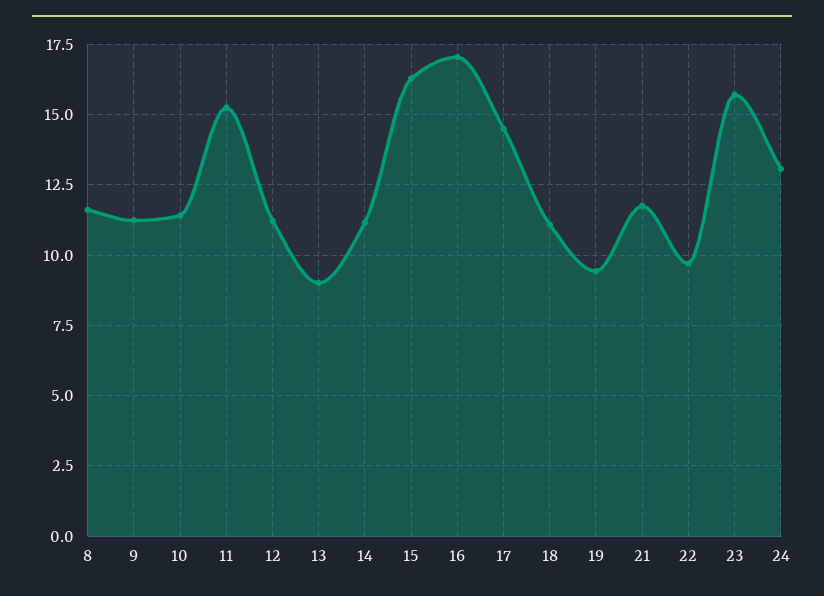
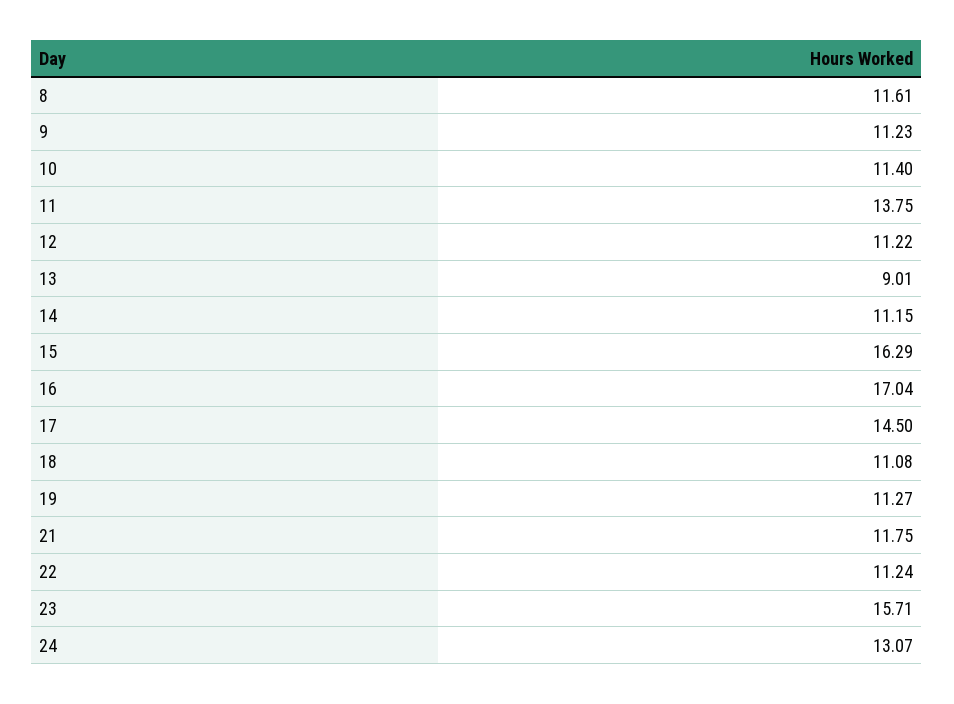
11: 15.25 -> 13.75
19: 9.5 -> 11.27
22: 9.75 -> 11.24

